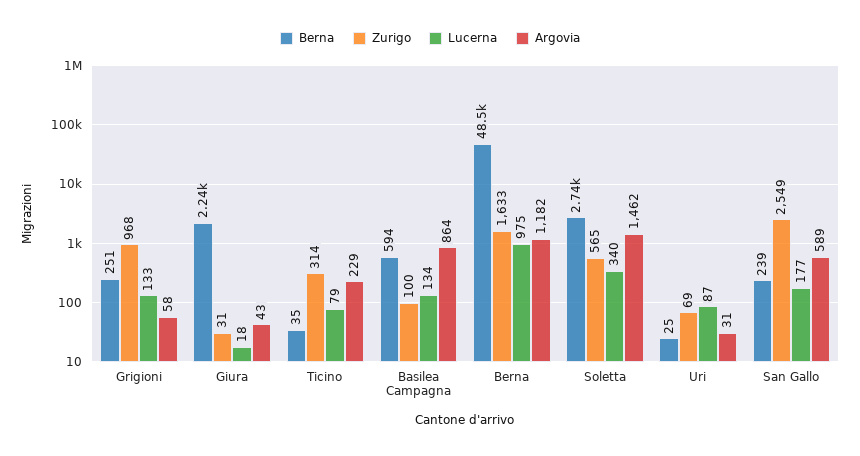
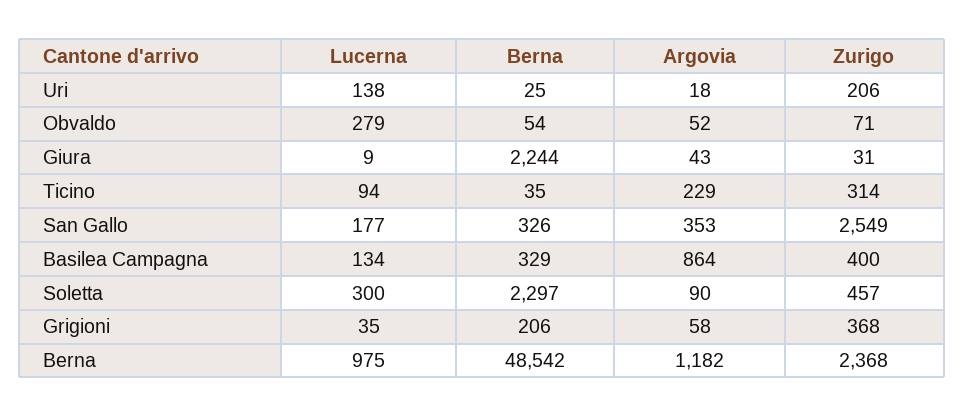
Berna, Grigioni: 251 -> 206
Zurigo, Grigioni: 968 -> 368
Lucerna, Grigioni: 133 -> 35
Lucerna, Giura: 18 -> 9
Lucerna, Ticino: 79 -> 94
Berna, Basilea Campagna: 594 -> 329
Zurigo, Basilea Campagna: 100 -> 400
Zurigo, Berna: 1633 -> 2368
Berna, Soletta: 2740 -> 2297
Zurigo, Soletta: 565 -> 457
Lucerna, Soletta: 340 -> 300
Argovia, Soletta: 1462 -> 90
Zurigo, Uri: 69 -> 206
Lucerna, Uri: 87 -> 138
Argovia, Uri: 31 -> 18
Berna, San Gallo: 239 -> 326
Argovia, San Gallo: 589 -> 353
Lucerna, Obvaldo: none -> 279
Berna, Obvaldo: none -> 54
Argovia, Obvaldo: none -> 52
Zurigo, Obvaldo: none -> 71

